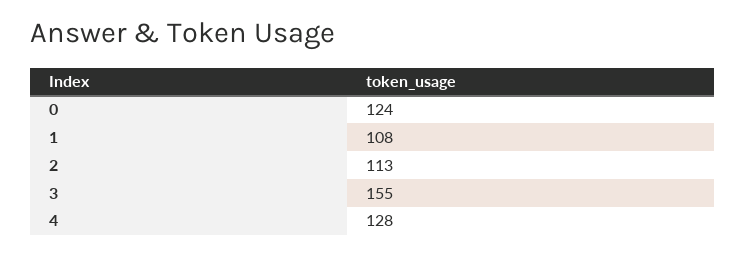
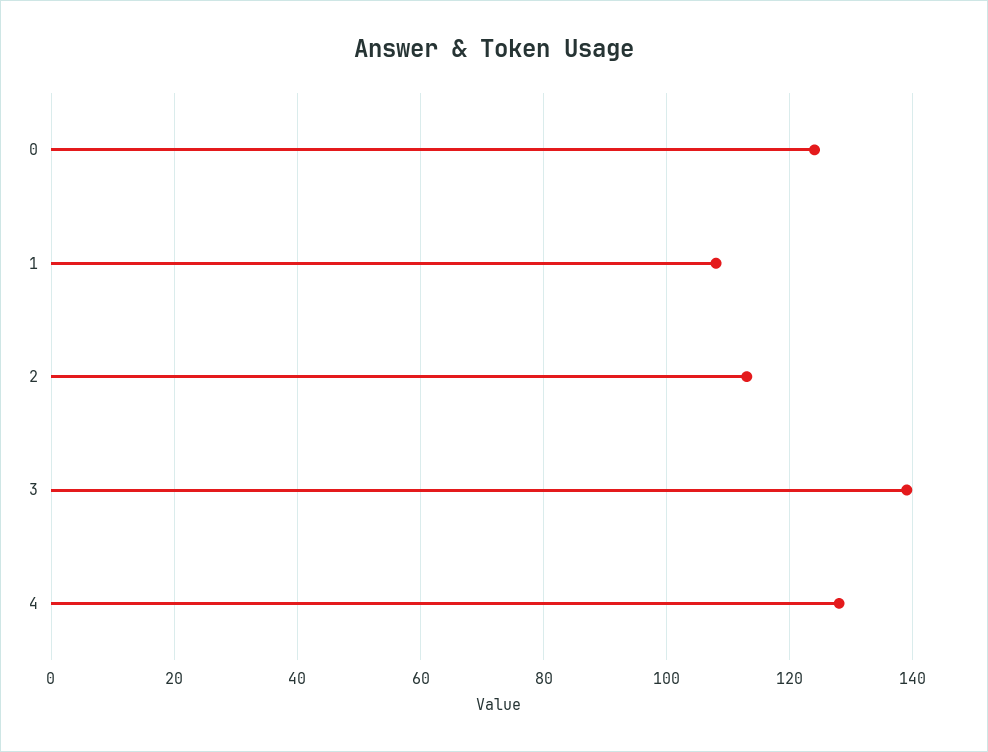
3: 155 -> 140

